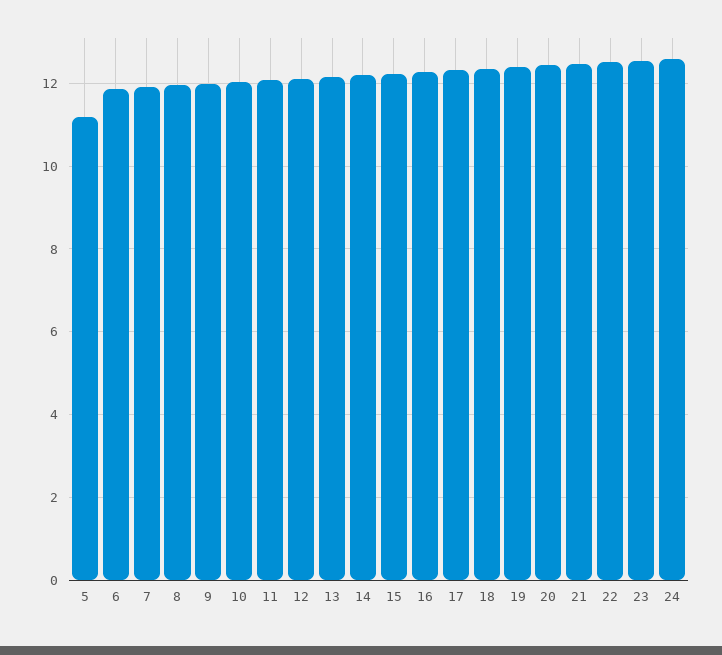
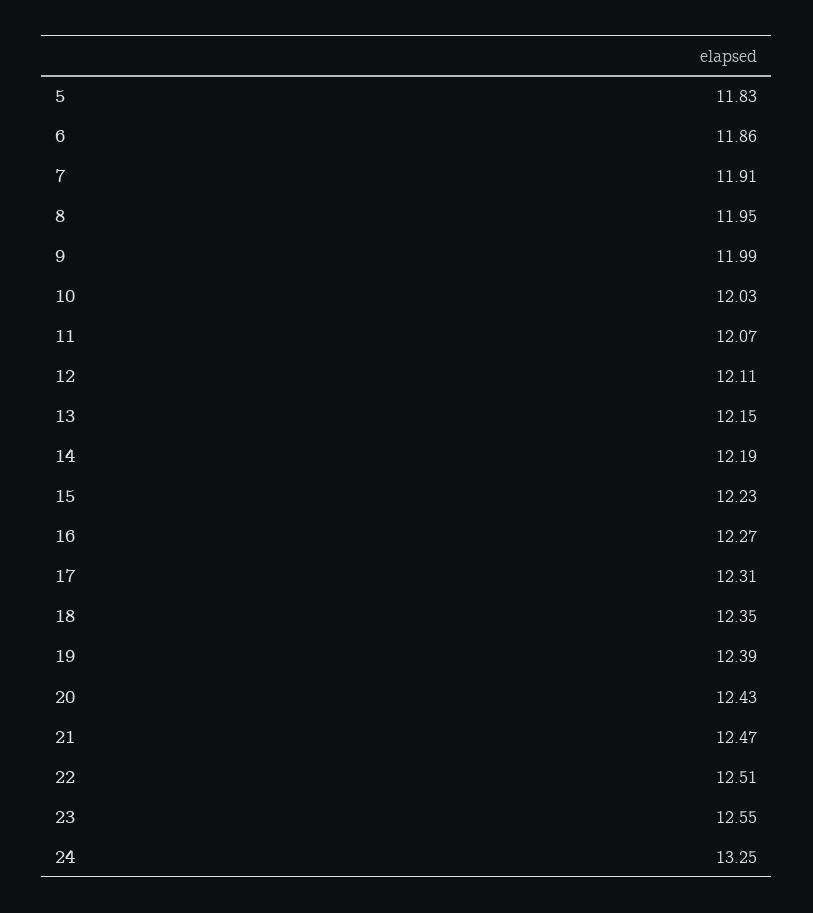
5: 11.2 -> 11.83
24: 12.6 -> 13.25

